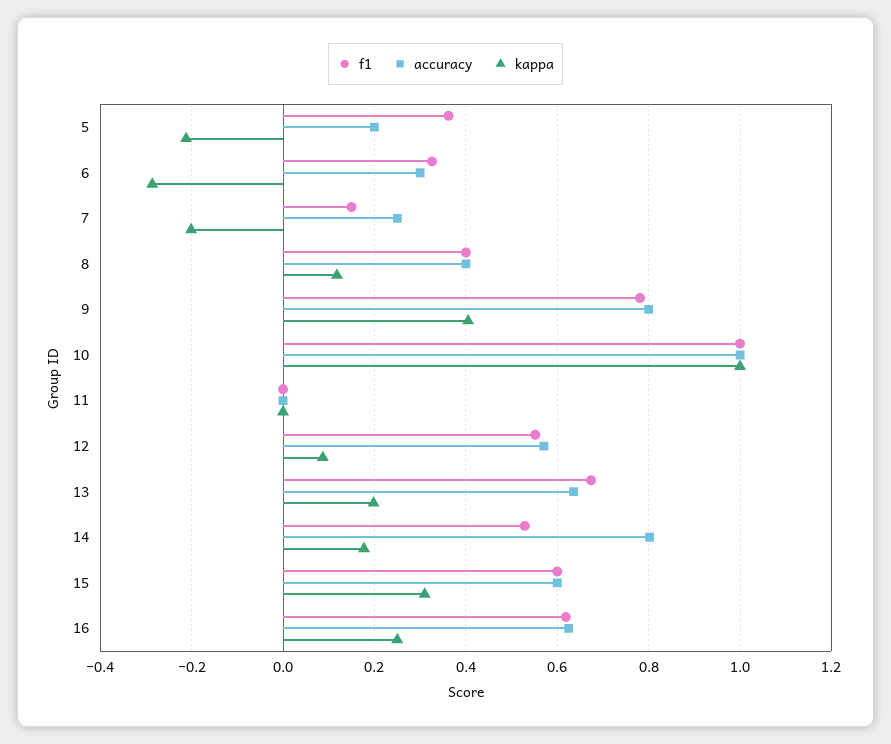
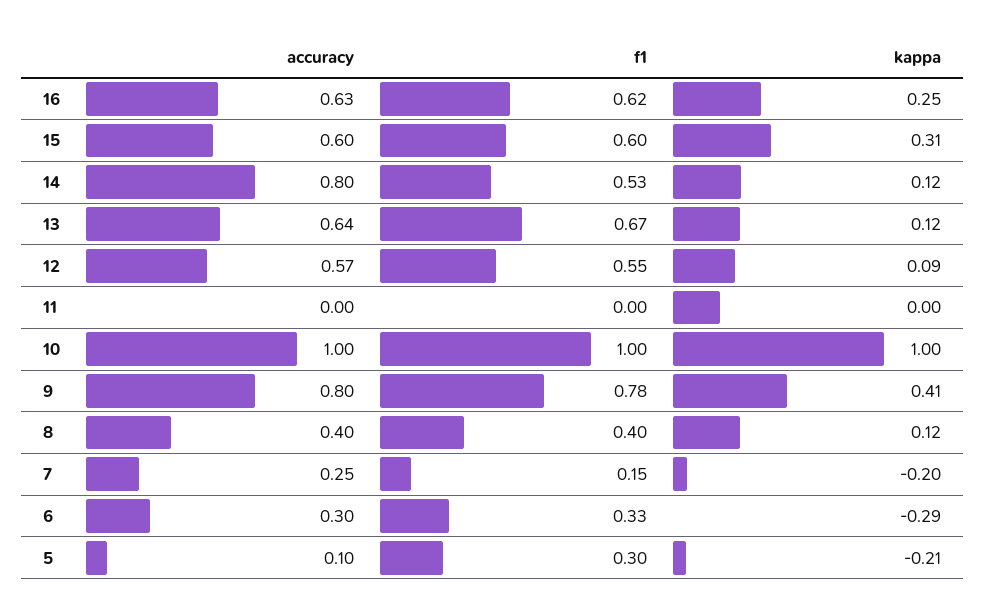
f1, 5: 0.36 -> 0.3
accuracy, 5: 0.2 -> 0.1
kappa, 13: 0.2 -> 0.12
kappa, 14: 0.18 -> 0.12

